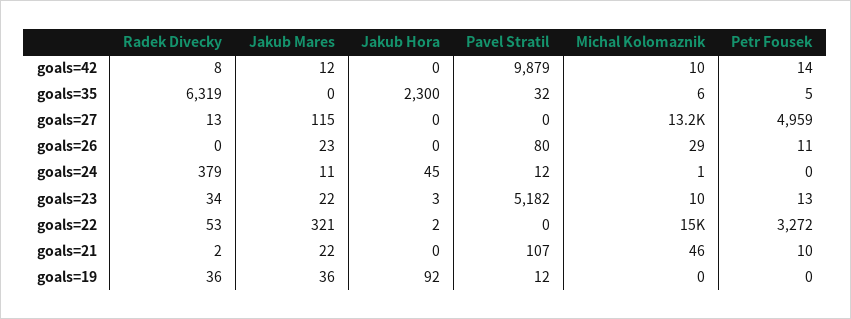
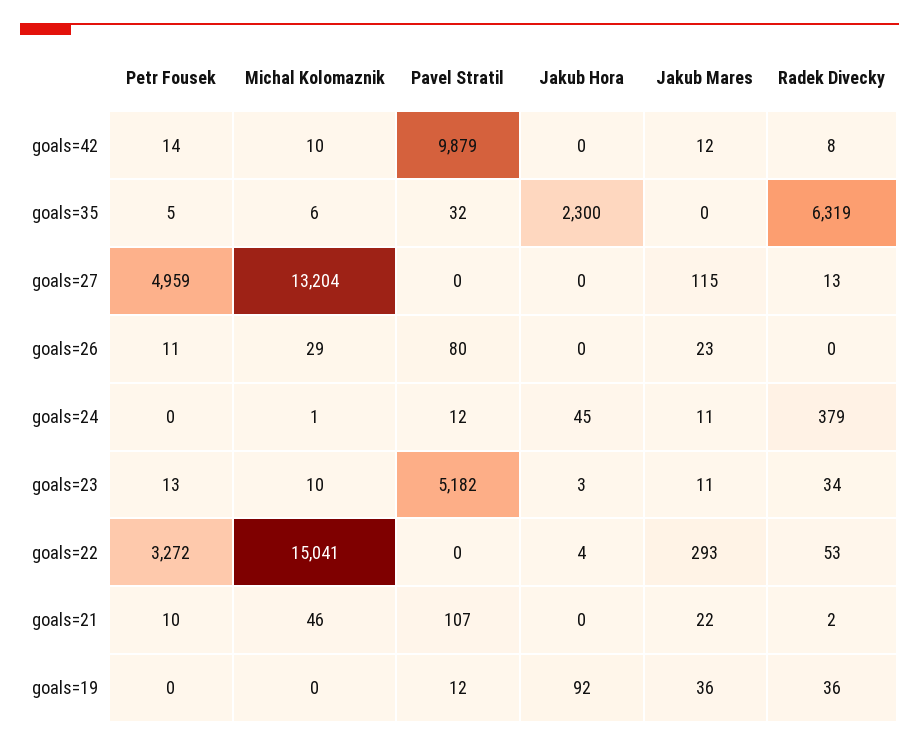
Jakub Mares, goals=23: 22 -> 11
Jakub Mares, goals=22: 321 -> 293
Jakub Hora, goals=22: 2 -> 4

